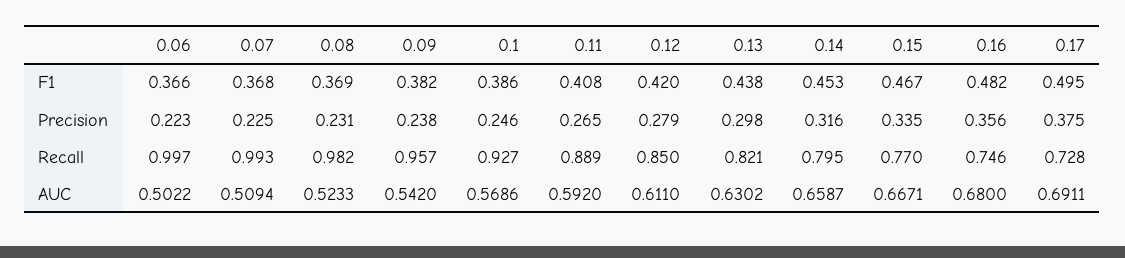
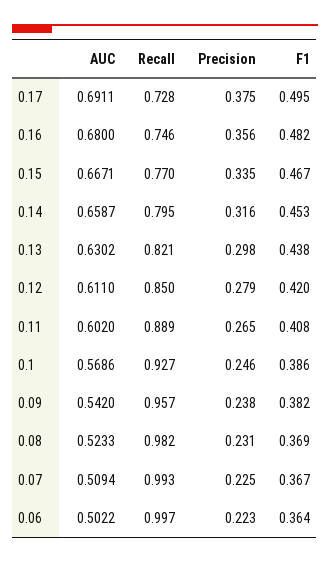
0.06, F1: 0.366 -> 0.364
0.07, F1: 0.368 -> 0.367
0.11, AUC: 0.592 -> 0.602

